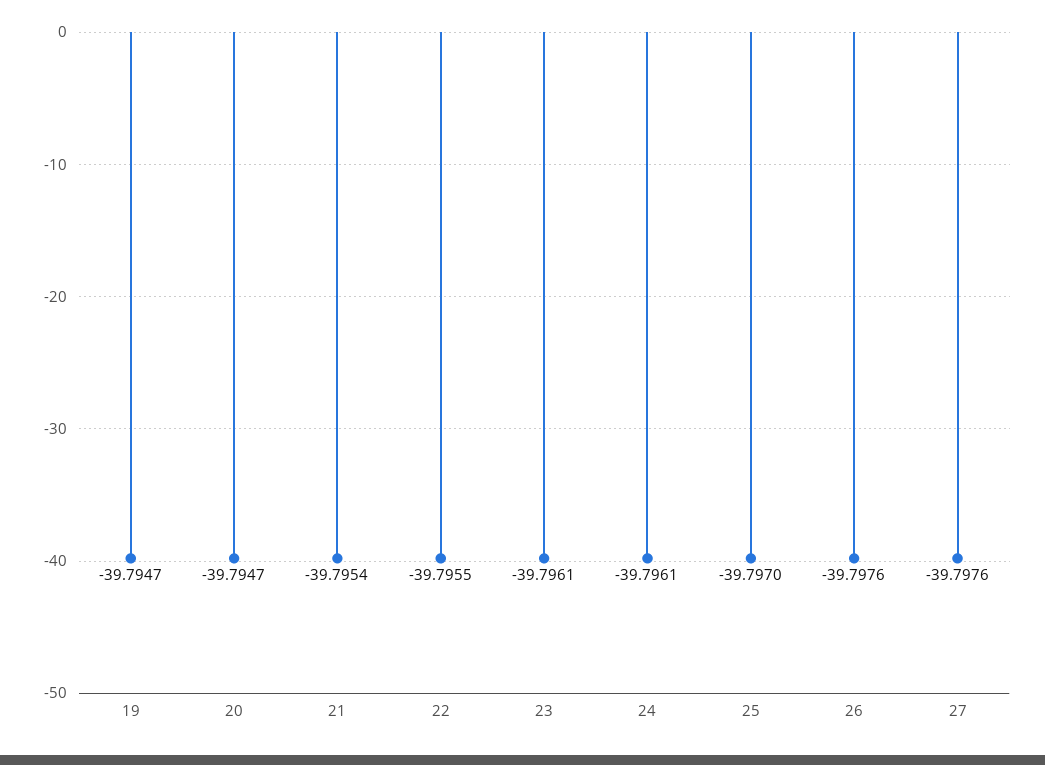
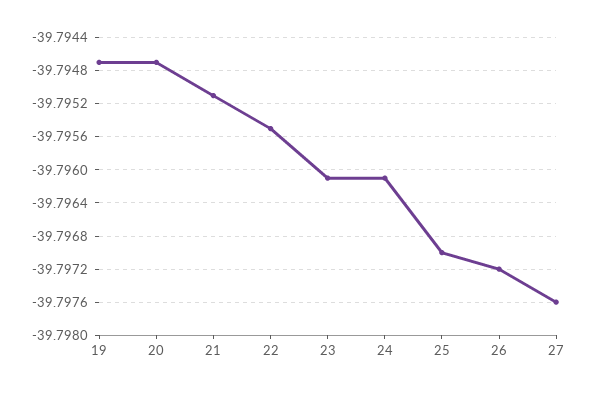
21: -39.7954 -> -39.7951
26: -39.7976 -> -39.7972

